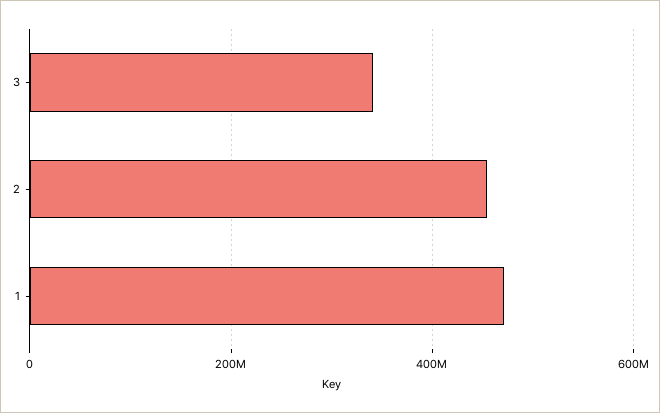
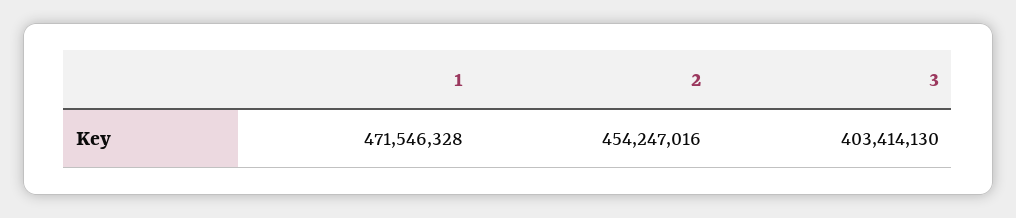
3: 340000000 -> 403414130

